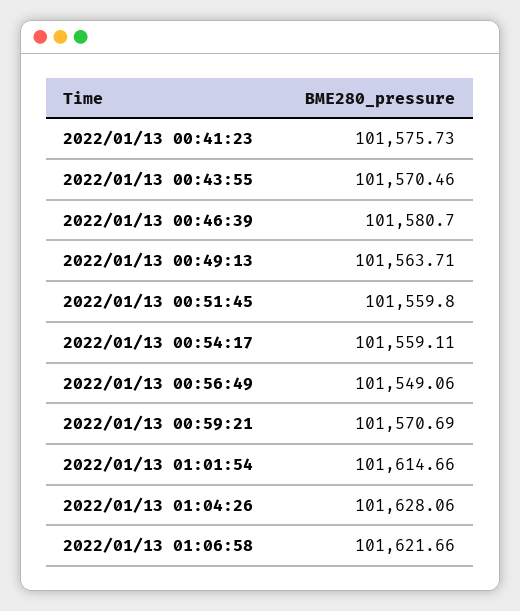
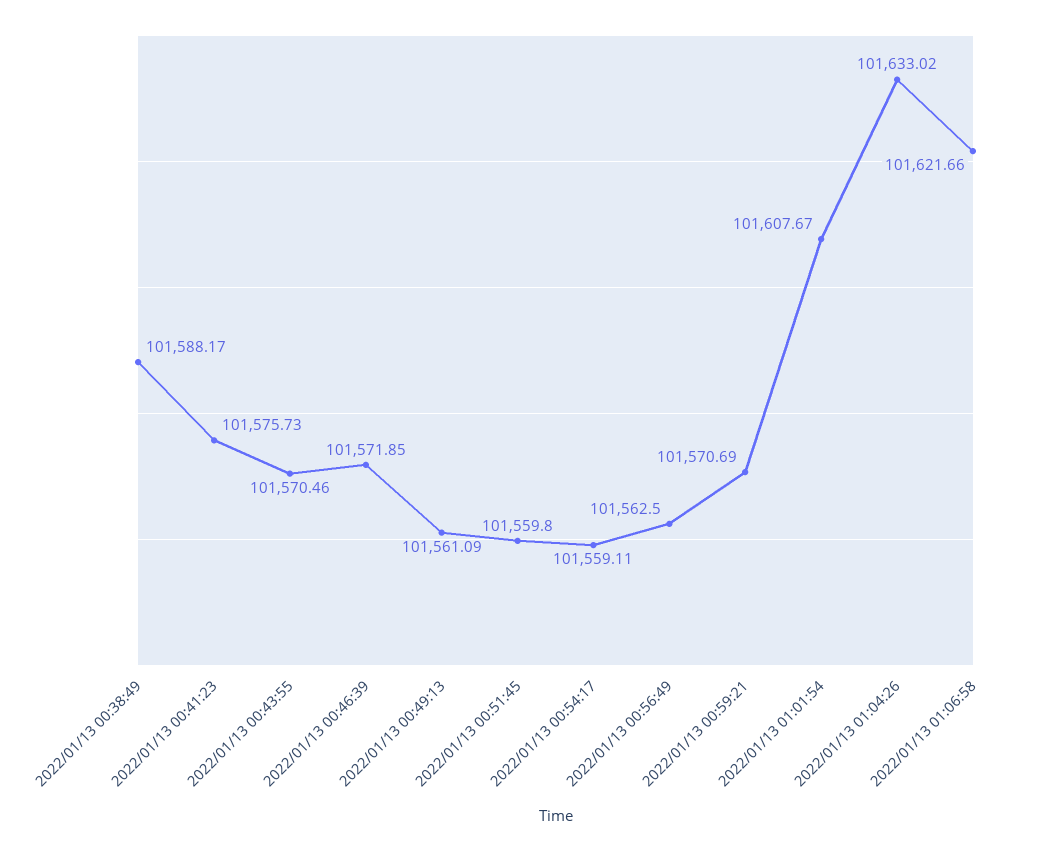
2022/01/13 00:46:39: 101580.7 -> 101571.85
2022/01/13 00:49:13: 101563.71 -> 101561.09
2022/01/13 00:56:49: 101549.06 -> 101562.5
2022/01/13 01:01:54: 101614.66 -> 101607.67
2022/01/13 01:04:26: 101628.06 -> 101633.02
2022/01/13 00:38:49: none -> 101588.17

